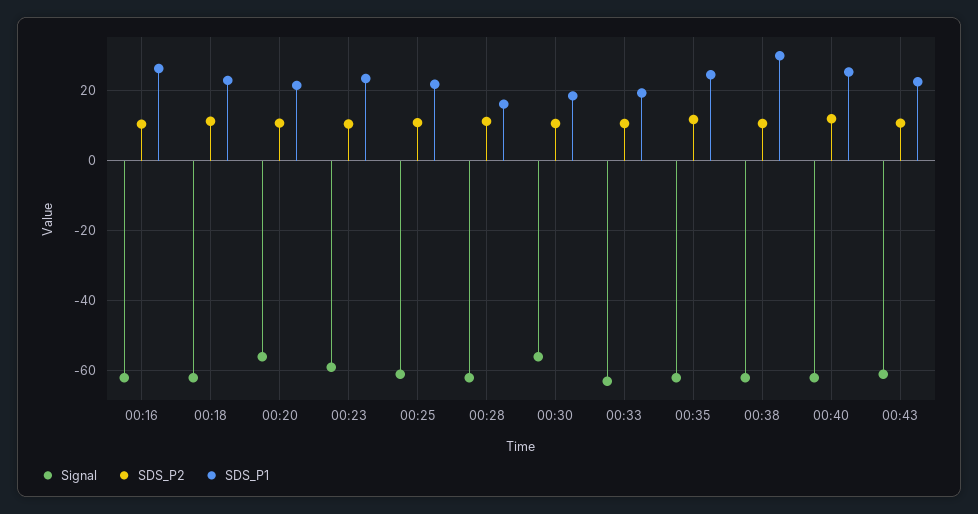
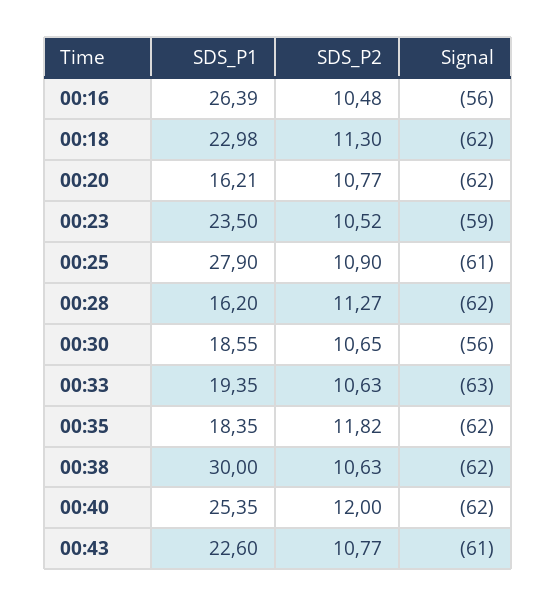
Signal, 00:16: -62 -> -56
Signal, 00:20: -56 -> -62
SDS_P1, 00:20: 22 -> 16.21
SDS_P1, 00:25: 22 -> 27.9
SDS_P1, 00:35: 24 -> 18.35

